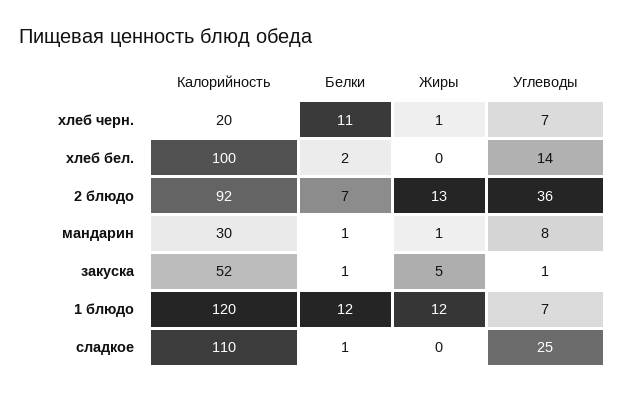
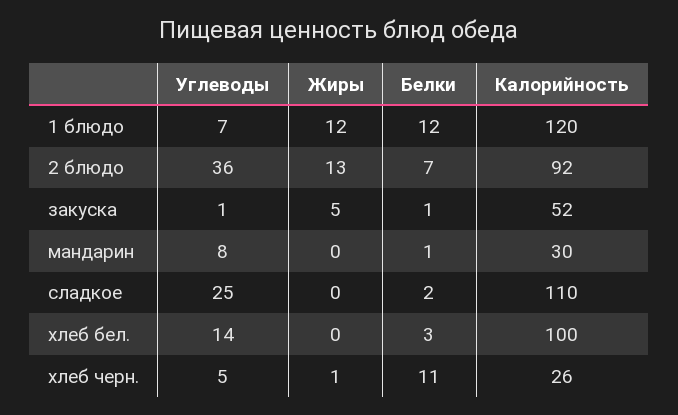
Калорийность, хлеб черн.: 20 -> 26
Углеводы, хлеб черн.: 7 -> 5
Белки, хлеб бел.: 2 -> 3
Жиры, мандарин: 1 -> 0
Белки, сладкое: 1 -> 2

